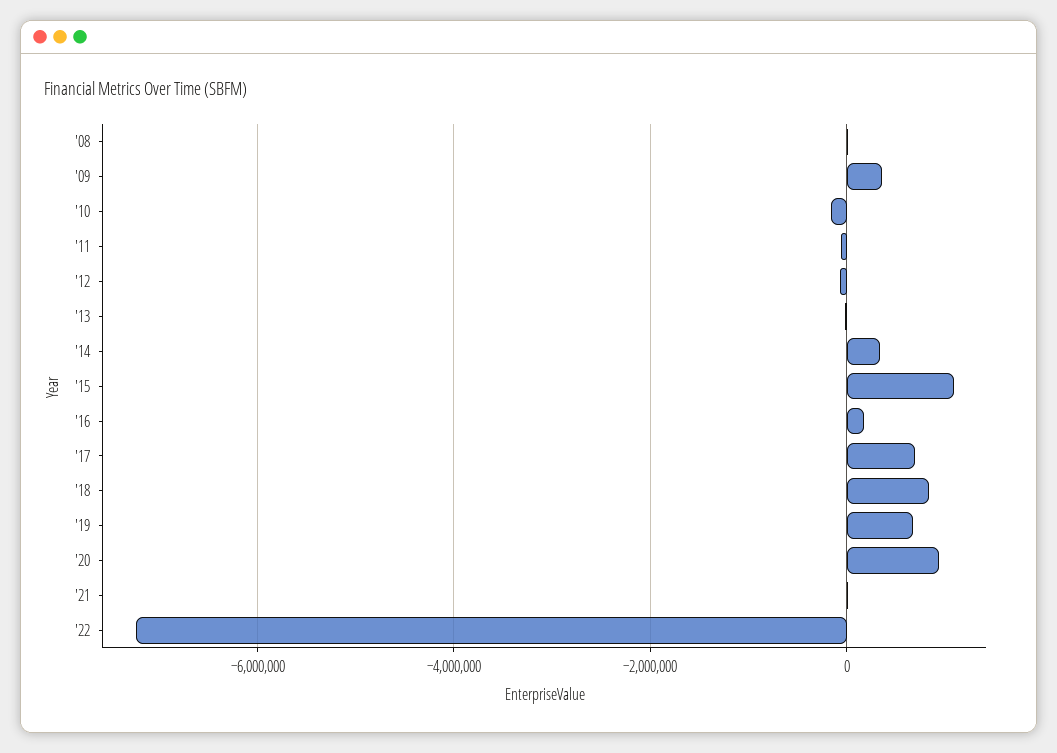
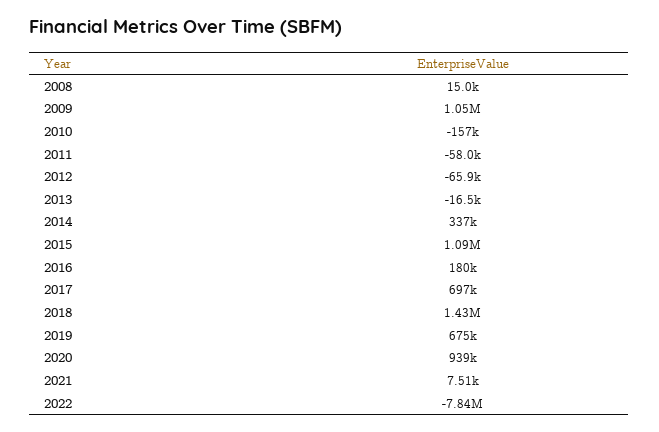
'09: 400000 -> 1050000
'18: 800000 -> 1430000
'22: -7200000 -> -7840000

